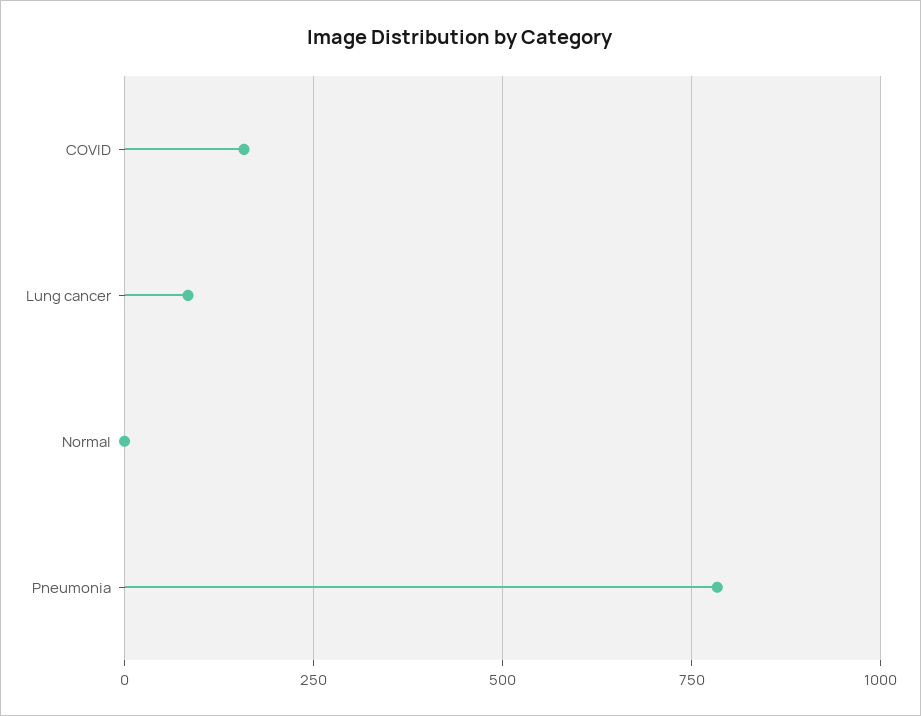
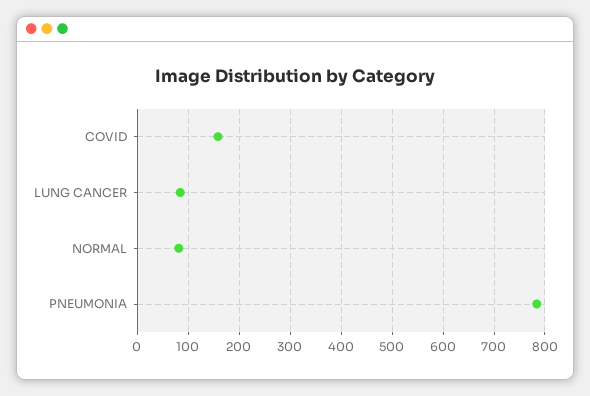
Normal: 0 -> 80

